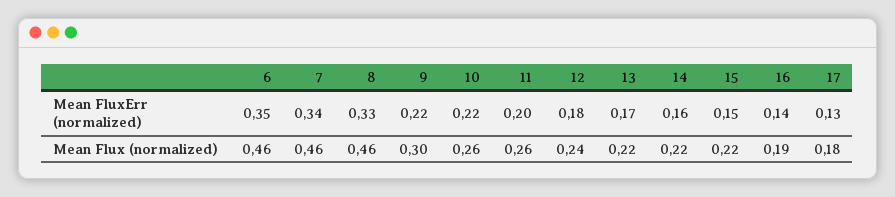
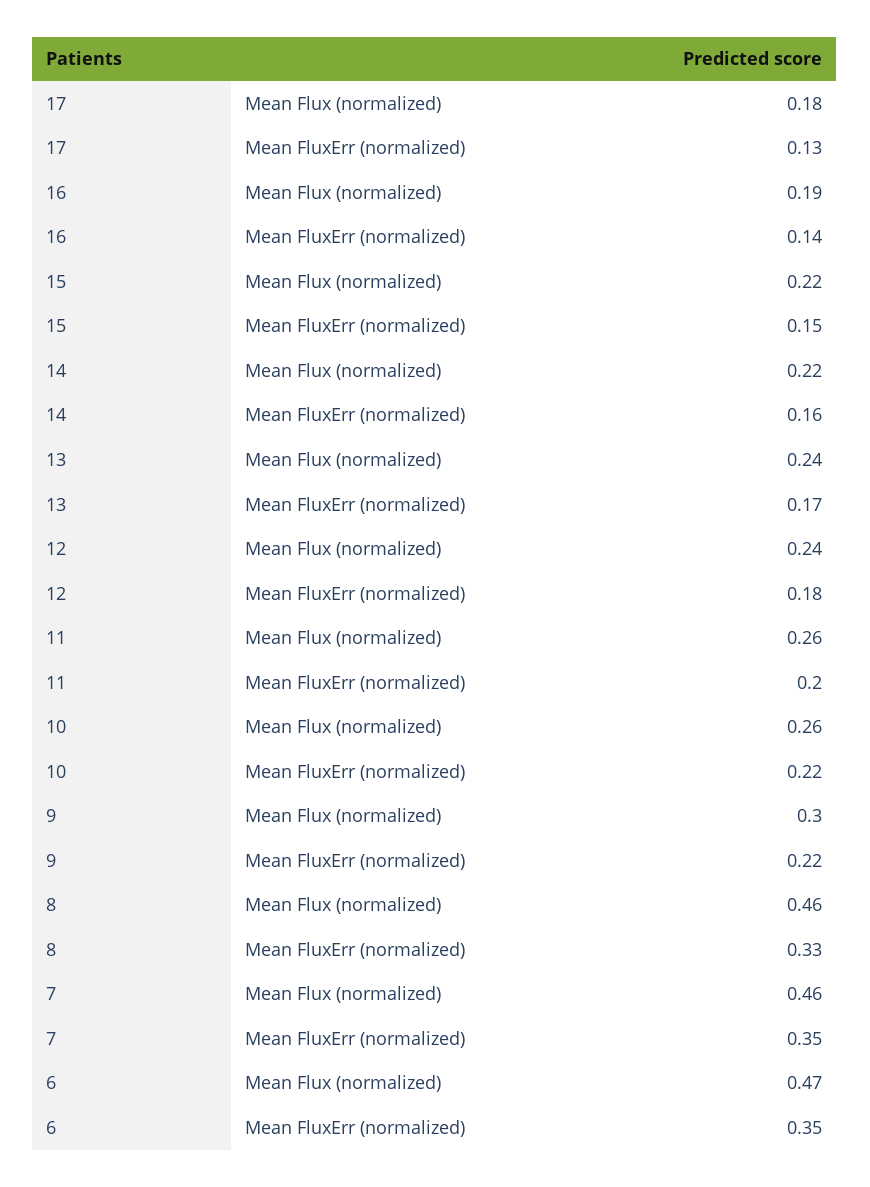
7, Mean FluxErr (normalized): 0.34 -> 0.35
6, Mean Flux (normalized): 0.46 -> 0.47
13, Mean Flux (normalized): 0.22 -> 0.24

